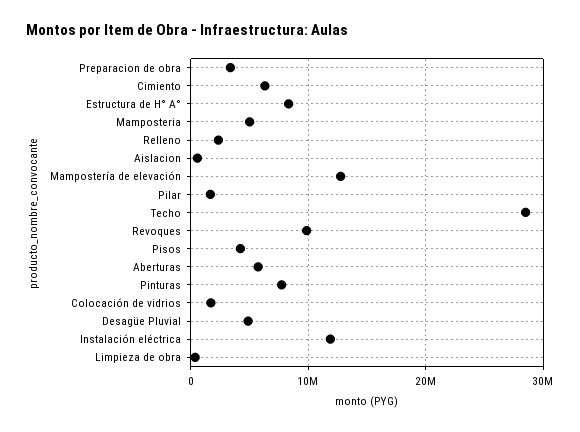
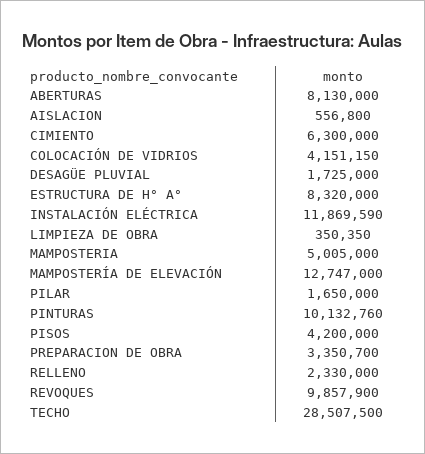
Aberturas: 6000000 -> 8130000
Pinturas: 8000000 -> 10132760
Colocación de vidrios: 2000000 -> 4151150
Desagüe Pluvial: 5000000 -> 1725000

